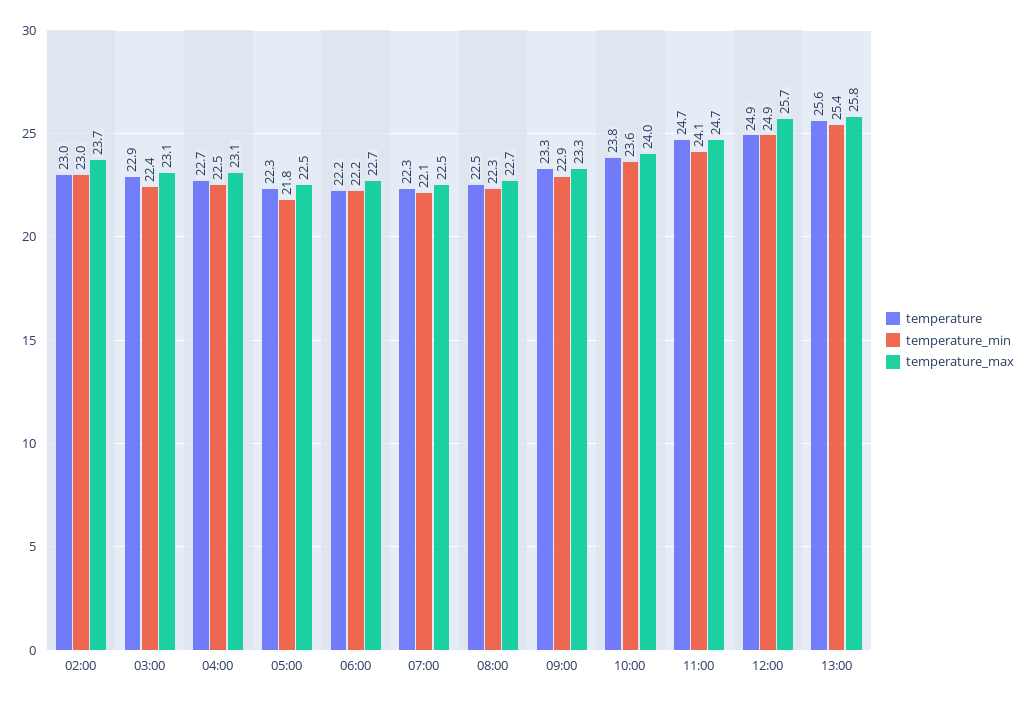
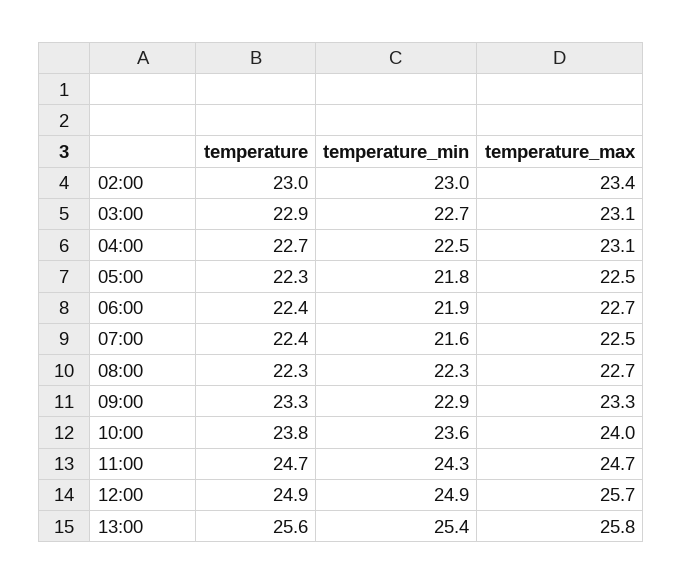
temperature_max, 02:00: 23.7 -> 23.4
temperature_min, 03:00: 22.4 -> 22.7
temperature, 06:00: 22.2 -> 22.4
temperature_min, 06:00: 22.2 -> 21.9
temperature, 07:00: 22.3 -> 22.4
temperature_min, 07:00: 22.1 -> 21.6
temperature, 08:00: 22.5 -> 22.3
temperature_min, 11:00: 24.1 -> 24.3

